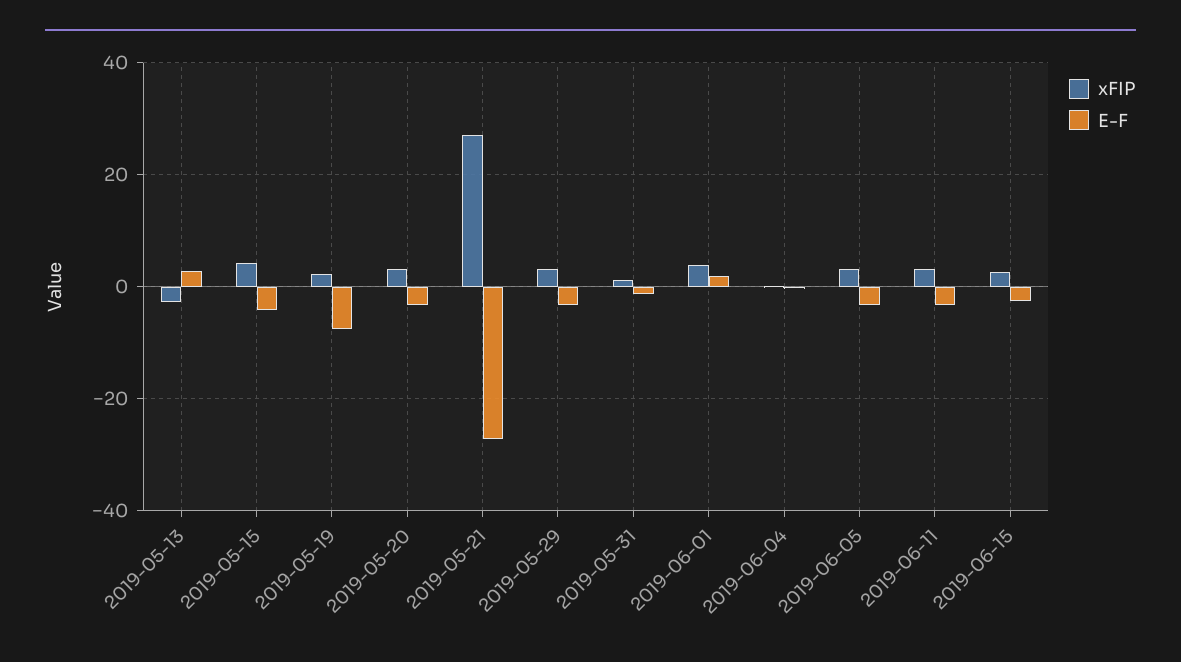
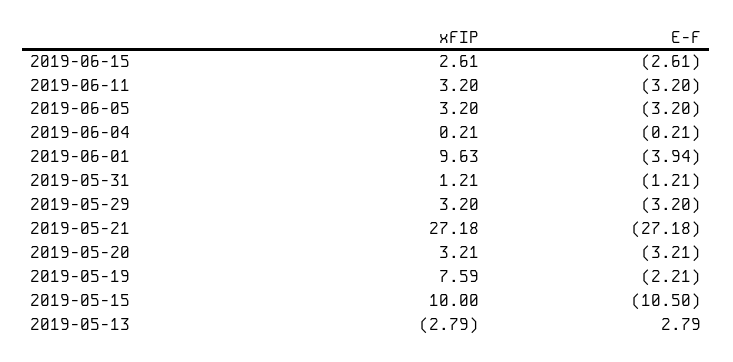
xFIP, 2019-05-15: 4 -> 10
E-F, 2019-05-15: -4 -> -10.5
xFIP, 2019-05-19: 2 -> 7.59
E-F, 2019-05-19: -8 -> -2.21
xFIP, 2019-06-01: 4 -> 9.63
E-F, 2019-06-01: 2 -> -3.94

